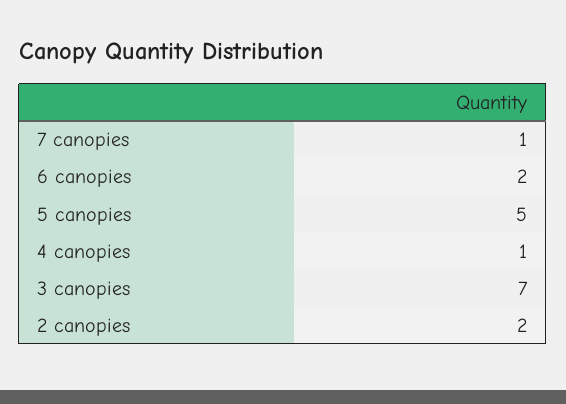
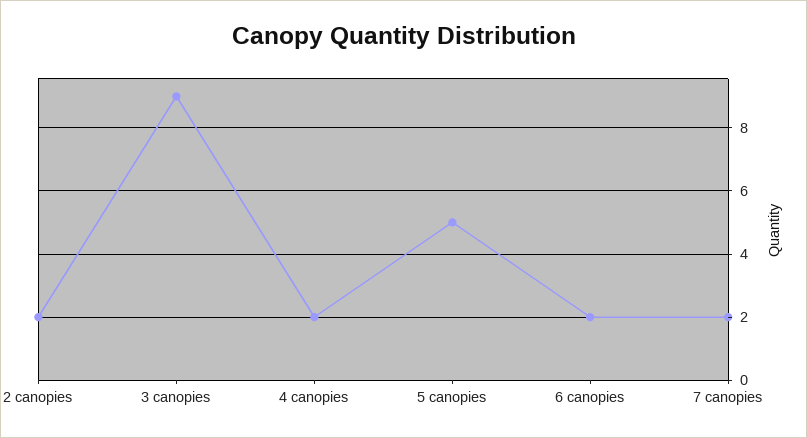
7 canopies: 1 -> 2
4 canopies: 1 -> 2
3 canopies: 7 -> 9

